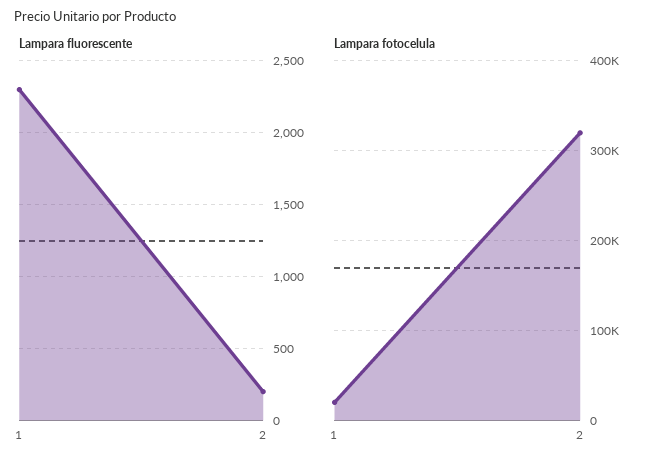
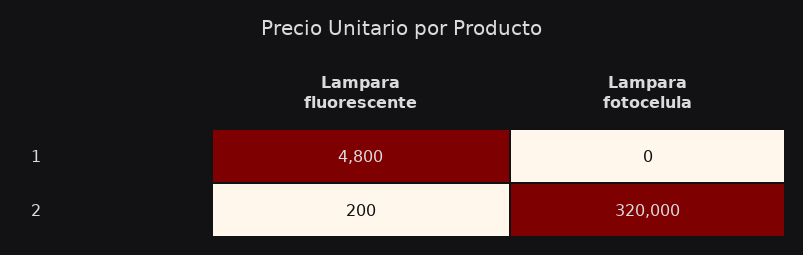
Lampara fluorescente, 1: 2300 -> 4800
Lampara fotocelula, 1: 20000 -> 0

